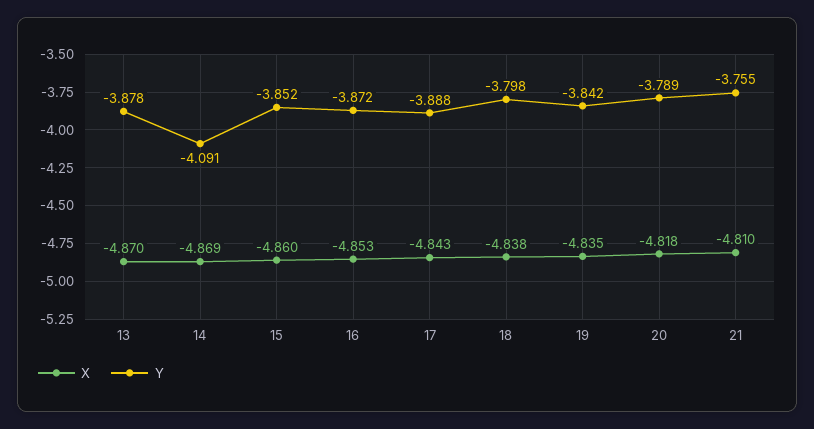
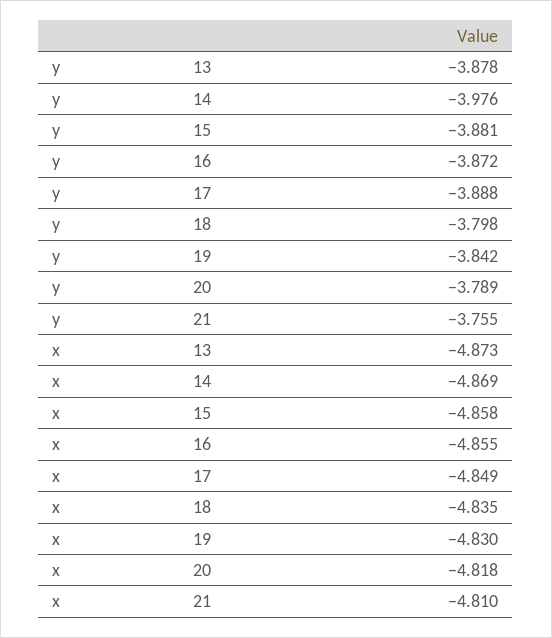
X, 13: -4.87 -> -4.873
Y, 14: -4.091 -> -3.976
X, 15: -4.86 -> -4.858
Y, 15: -3.852 -> -3.881
X, 16: -4.853 -> -4.855
X, 17: -4.843 -> -4.849
X, 18: -4.838 -> -4.835
X, 19: -4.835 -> -4.83

